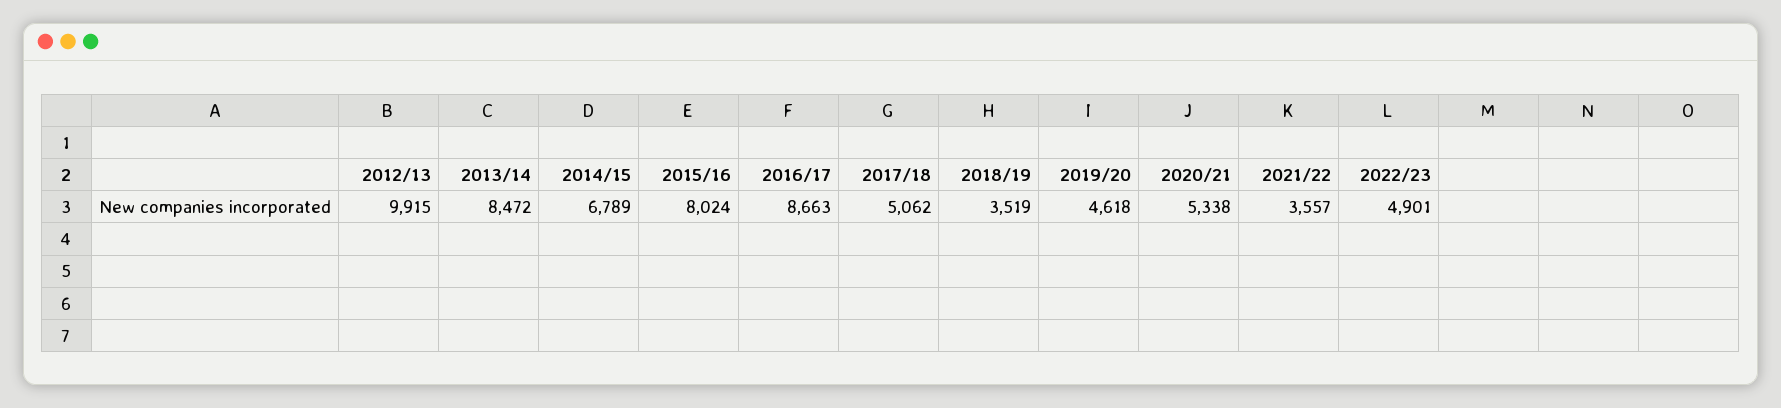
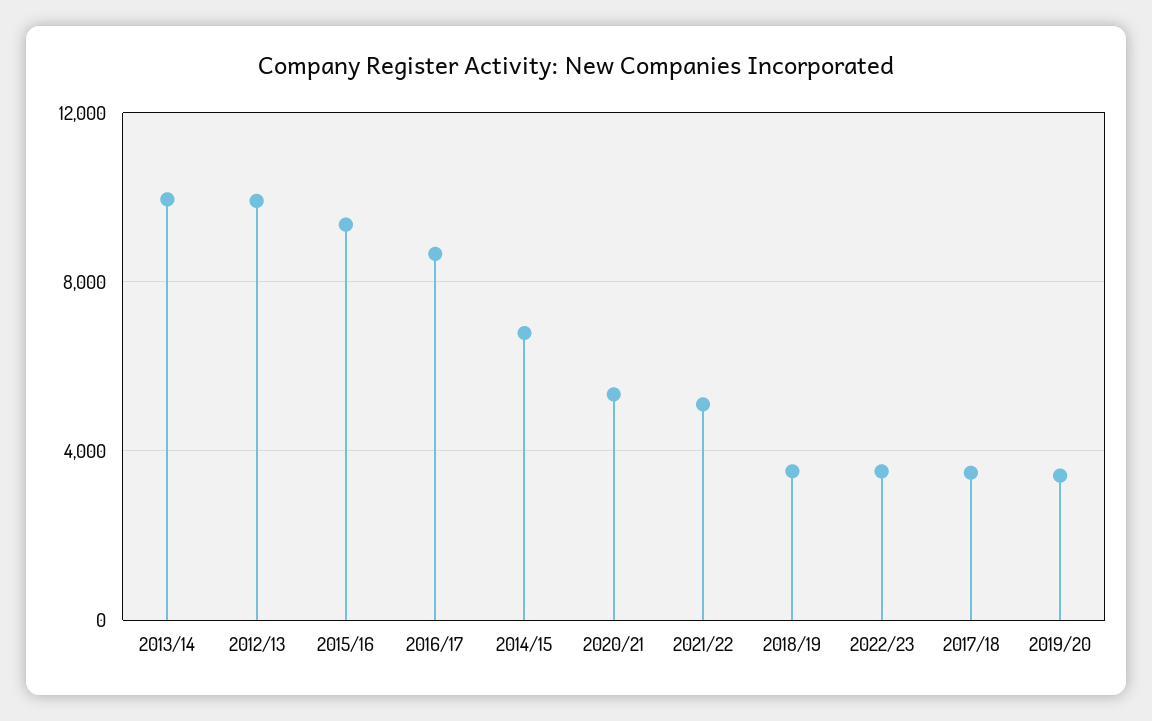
2013/14: 8472 -> 10000
2015/16: 8024 -> 9500
2017/18: 5062 -> 3500
2019/20: 4618 -> 3500
2021/22: 3557 -> 5000
2022/23: 4901 -> 3500

